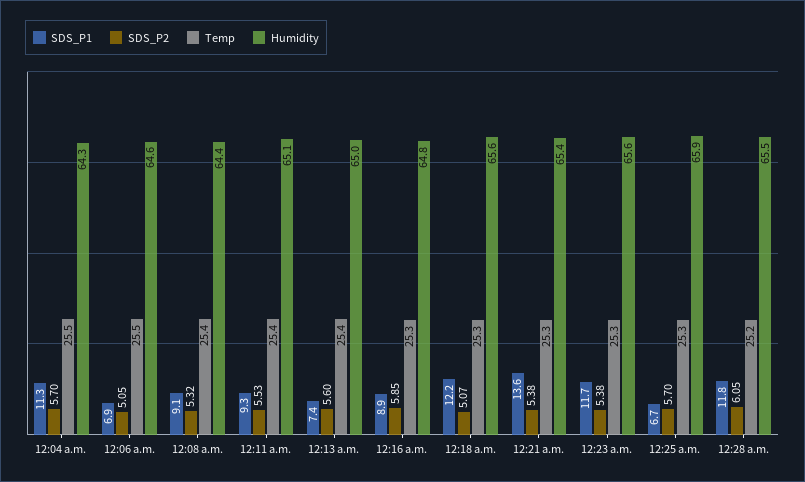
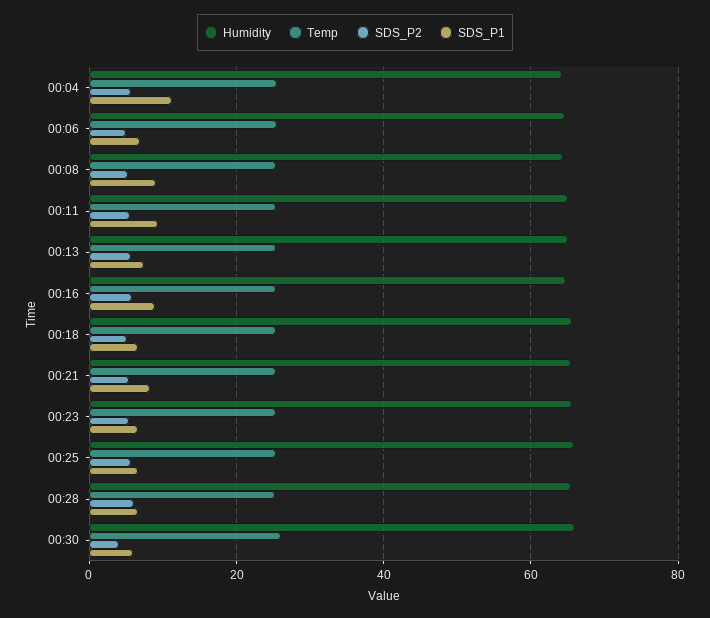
SDS_P1, 12:18 a.m.: 12.2 -> 6
SDS_P1, 12:21 a.m.: 13.6 -> 8
SDS_P1, 12:23 a.m.: 11.7 -> 6
SDS_P1, 12:28 a.m.: 11.8 -> 6
Humidity, 00:30: none -> 66
Temp, 00:30: none -> 26
SDS_P2, 00:30: none -> 4
SDS_P1, 00:30: none -> 6

